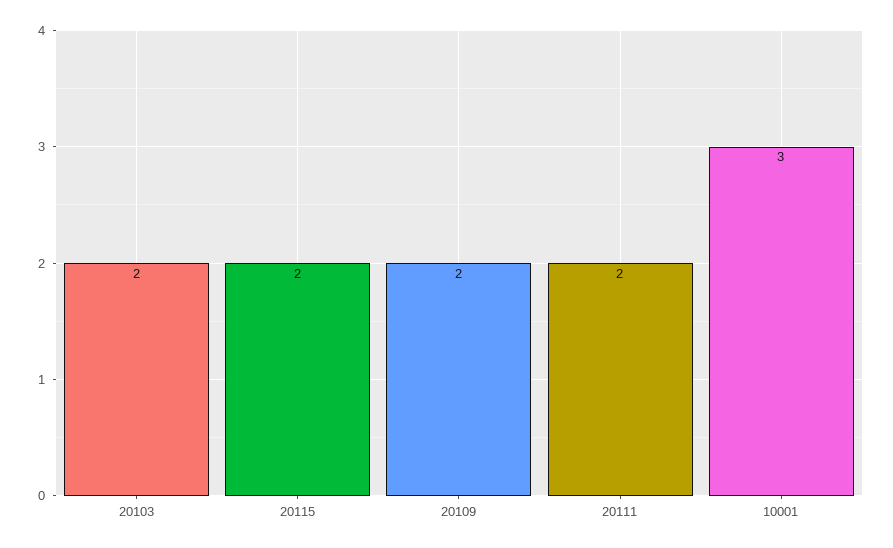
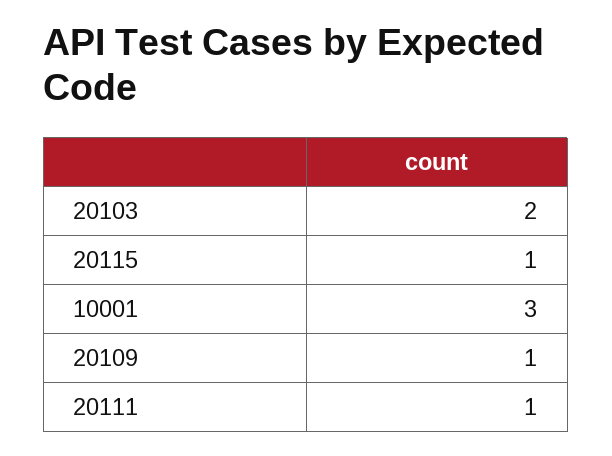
20115: 2 -> 1
20109: 2 -> 1
20111: 2 -> 1

